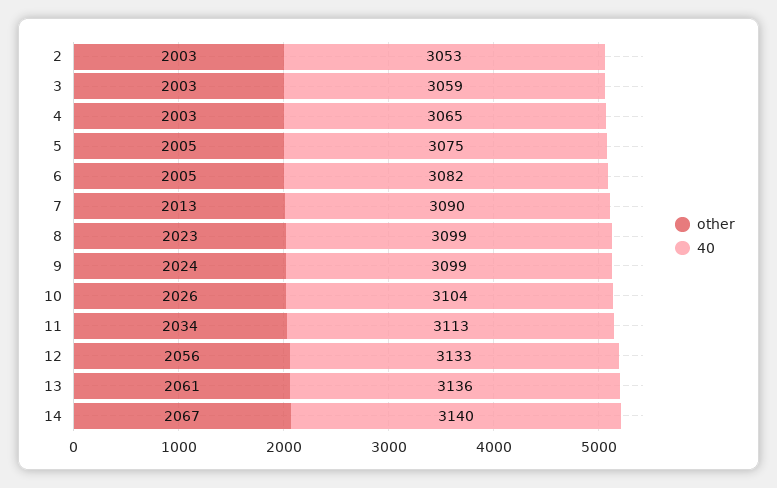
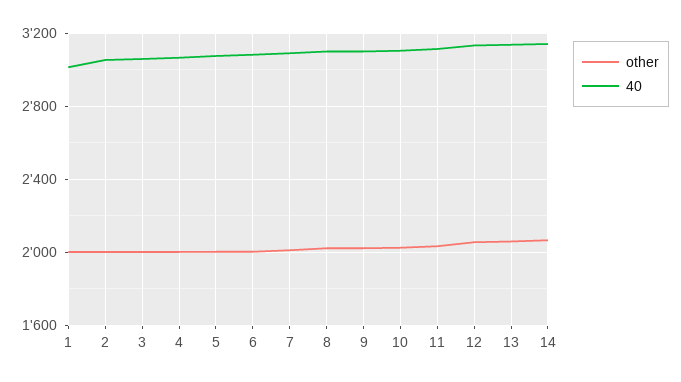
other, 1: none -> 2000
40, 1: none -> 3000

